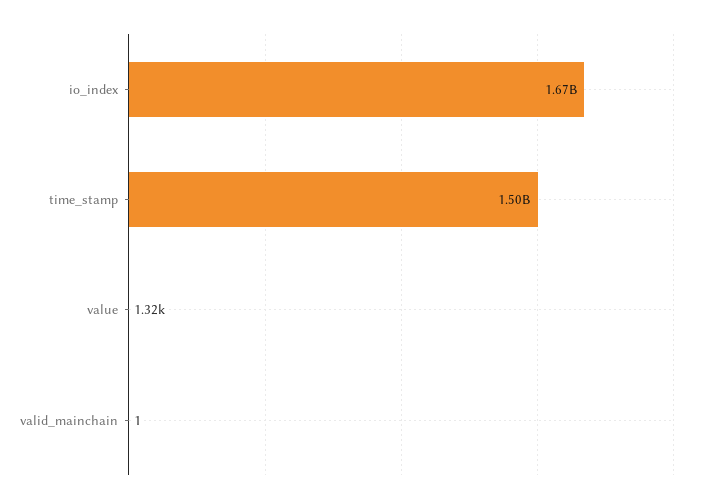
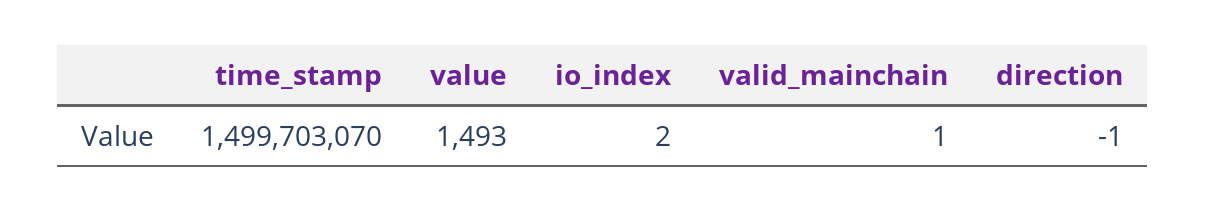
io_index: 1670000000 -> 2
value: 1320 -> 1493
direction: none -> -1

